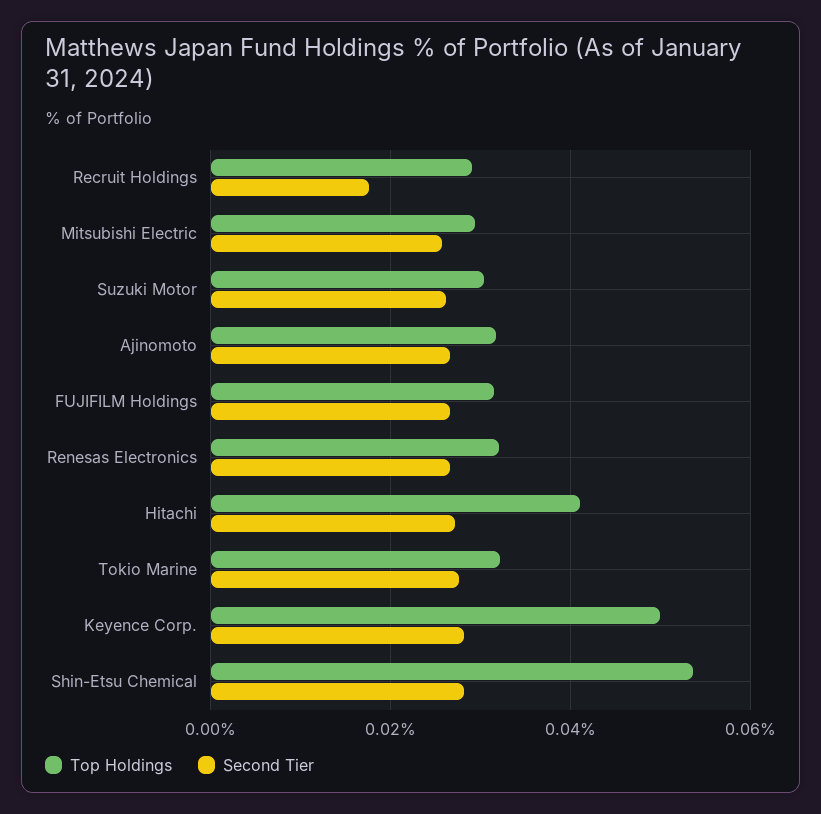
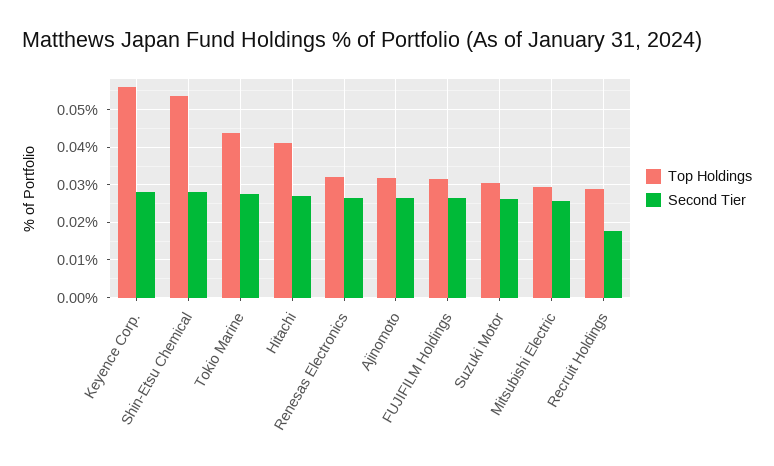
Top Holdings, Tokio Marine: 0.032 -> 0.044
Top Holdings, Keyence Corp.: 0.05 -> 0.056

